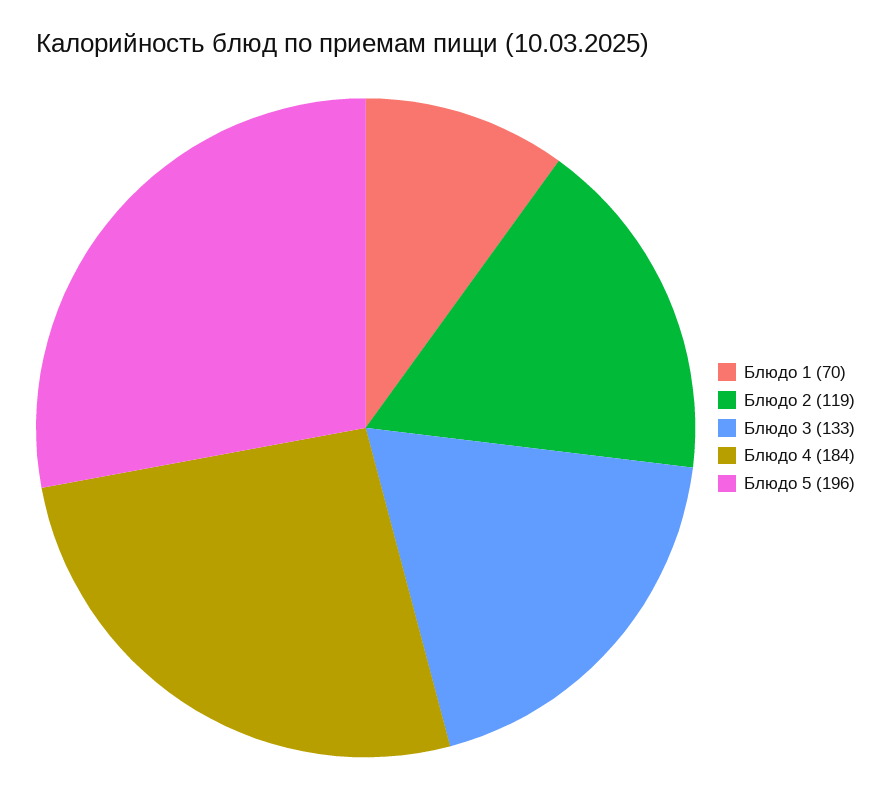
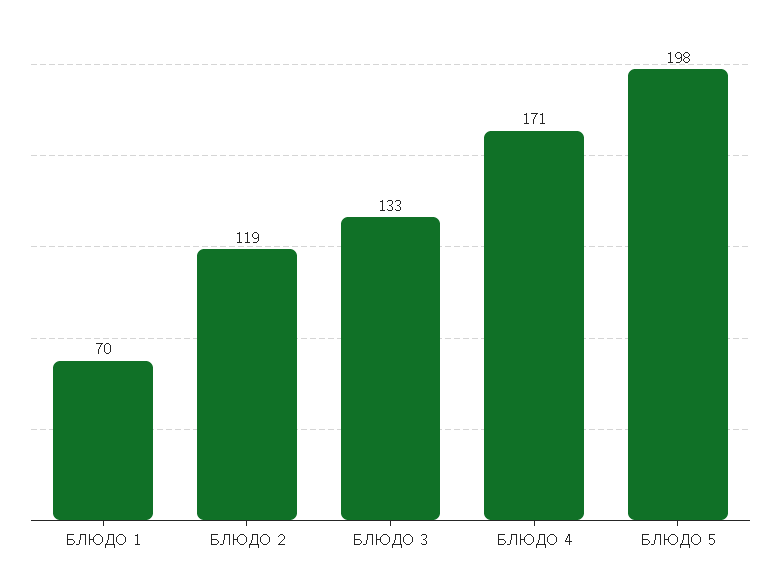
Блюдо 4: 184 -> 171
Блюдо 5: 196 -> 198

